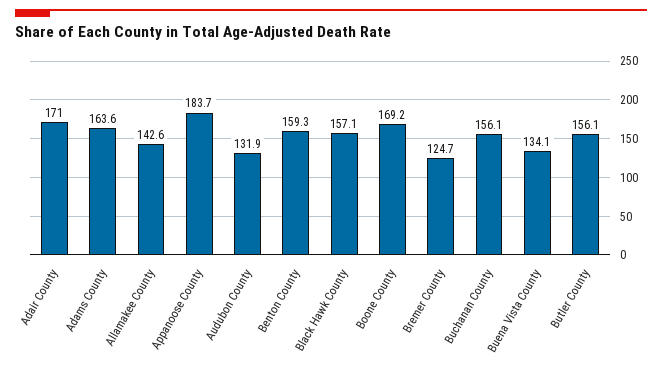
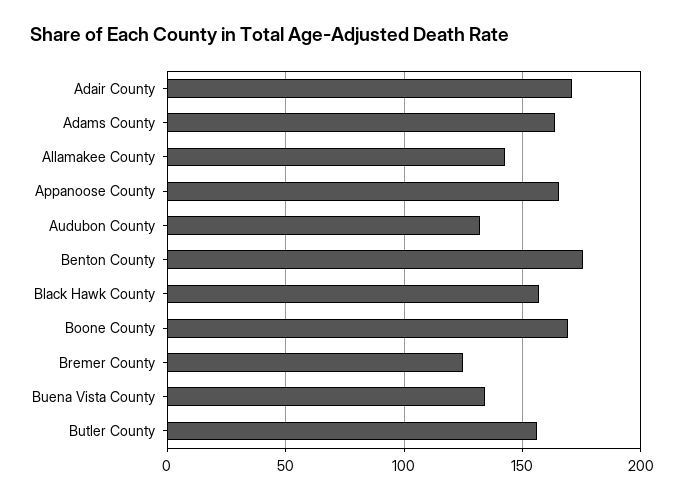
Appanoose County: 183.7 -> 165
Benton County: 159.3 -> 175
Buchanan County: 156.1 -> none

